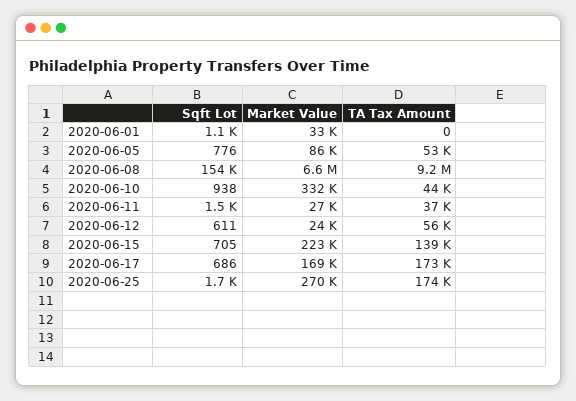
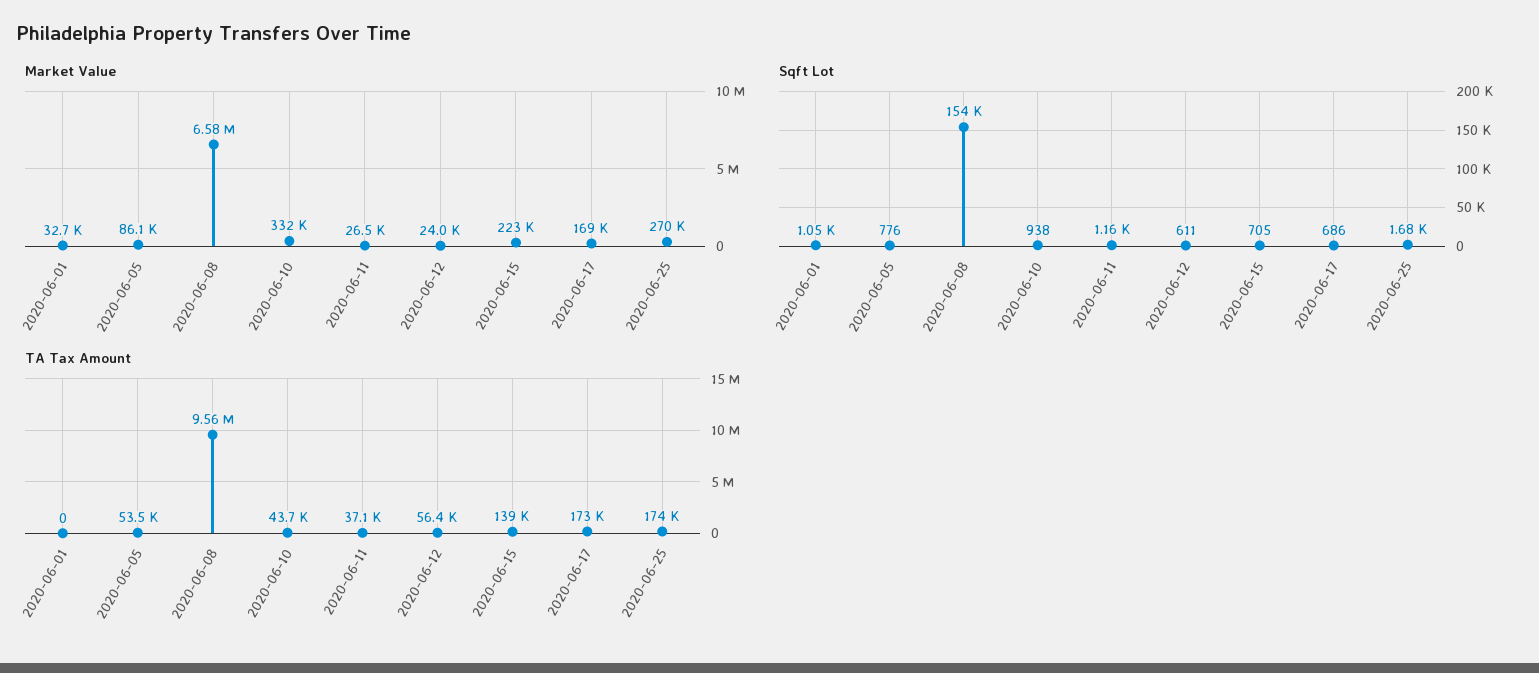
TA Tax Amount, 2020-06-08: 9200000 -> 9560000
Sqft Lot, 2020-06-11: 1500 -> 1160

